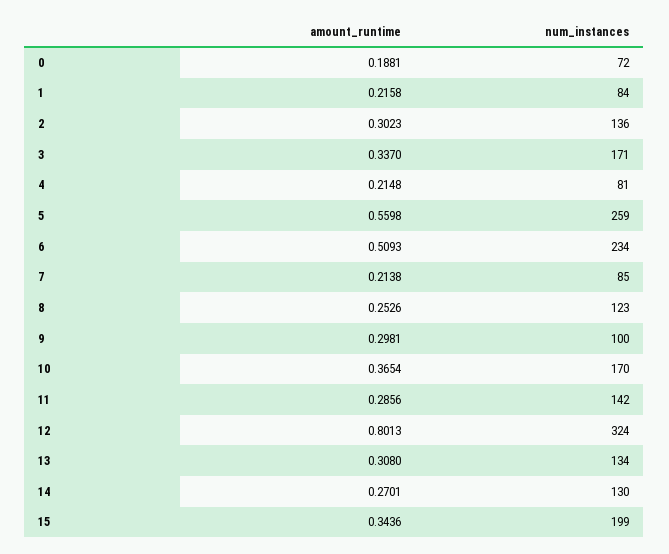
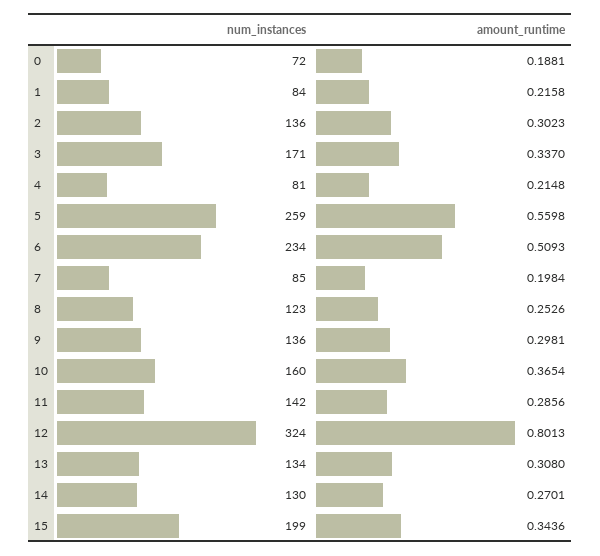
amount_runtime, 7: 0.2138 -> 0.1984
num_instances, 9: 100 -> 136
num_instances, 10: 170 -> 160

